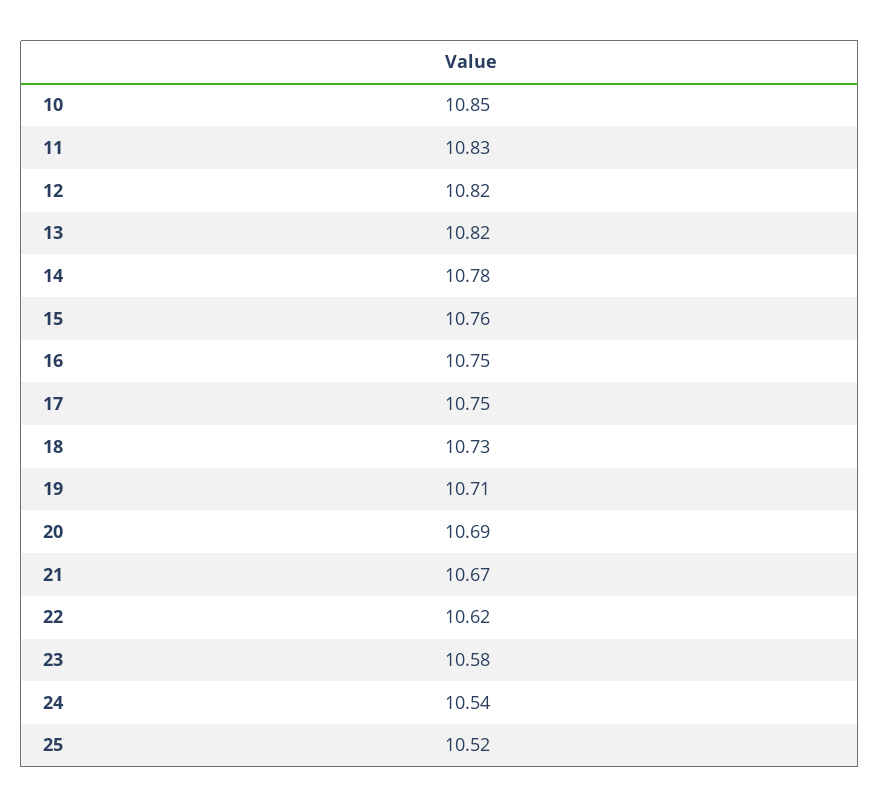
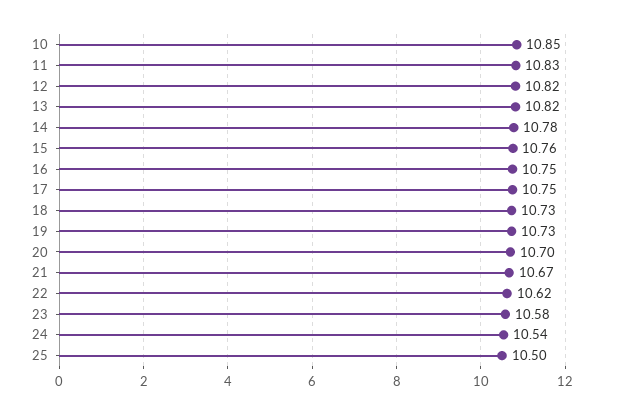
19: 10.71 -> 10.73
20: 10.69 -> 10.7
25: 10.52 -> 10.5

